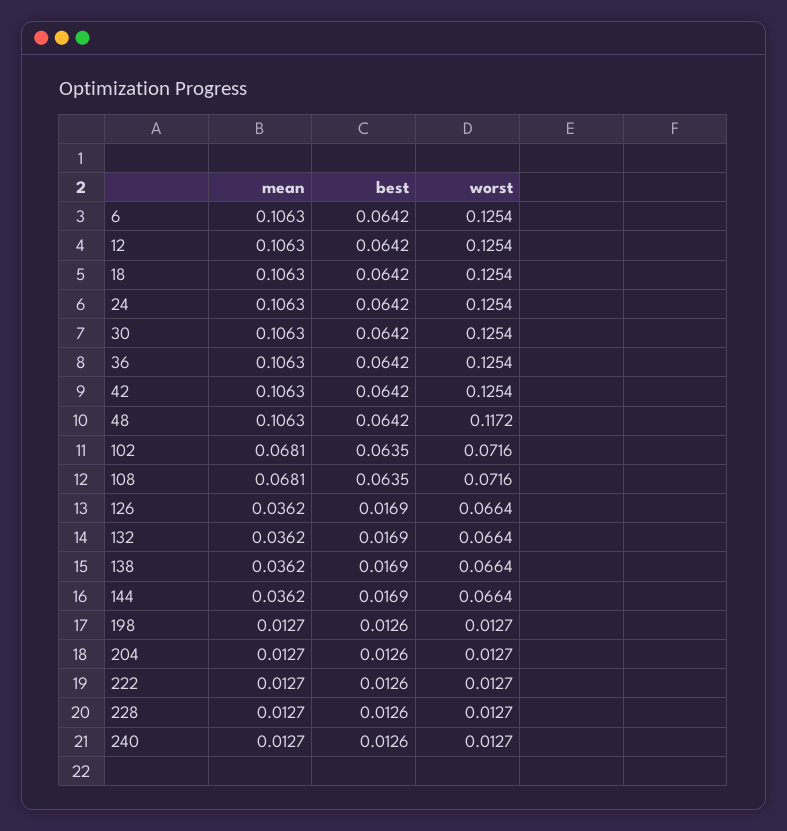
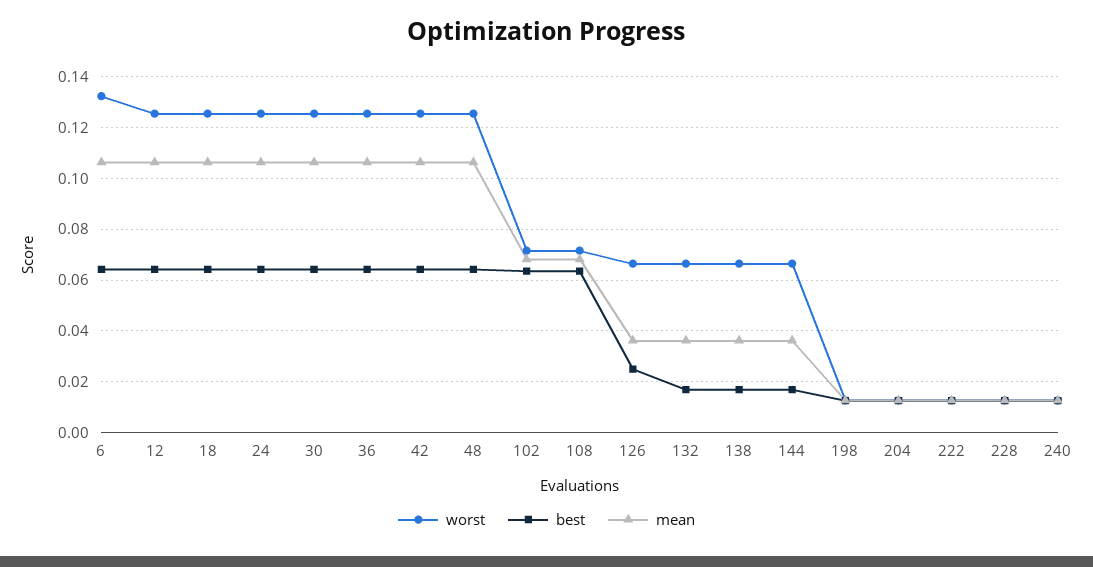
worst, 6: 0.1254 -> 0.1325
worst, 48: 0.1172 -> 0.125
best, 126: 0.0169 -> 0.025

